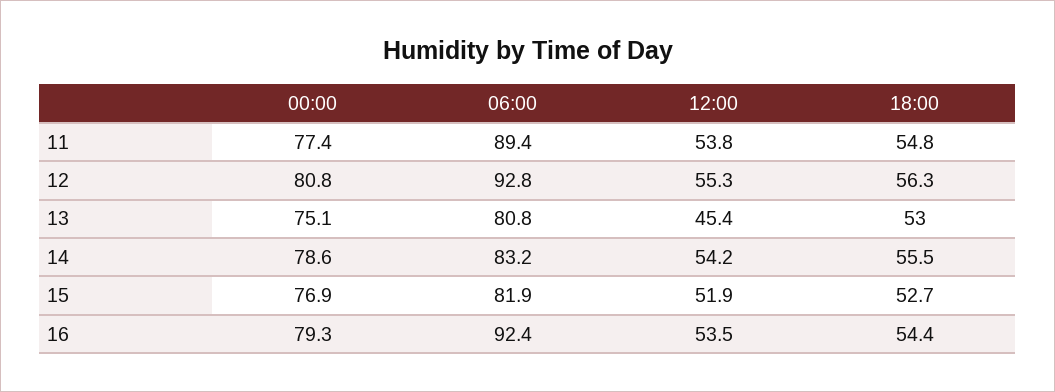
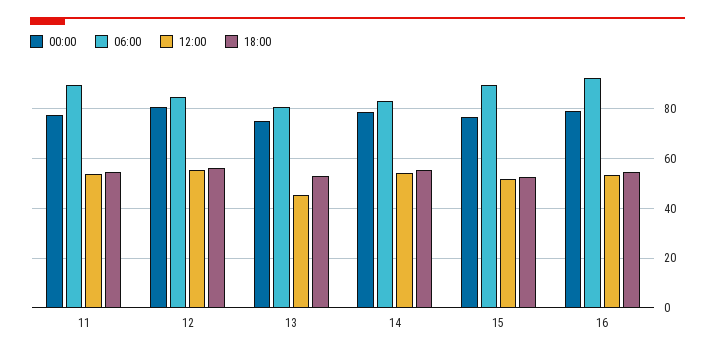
06:00, 12: 92.8 -> 85
06:00, 15: 81.9 -> 90

